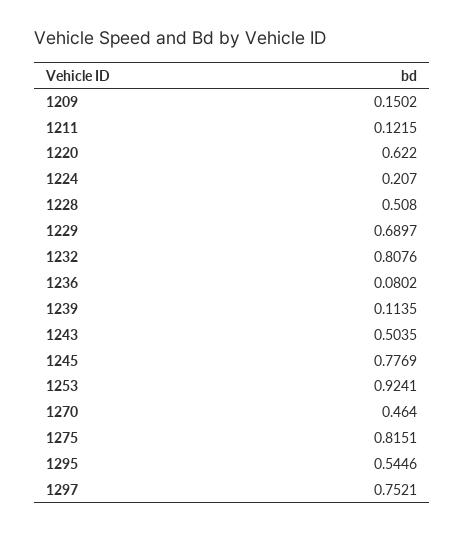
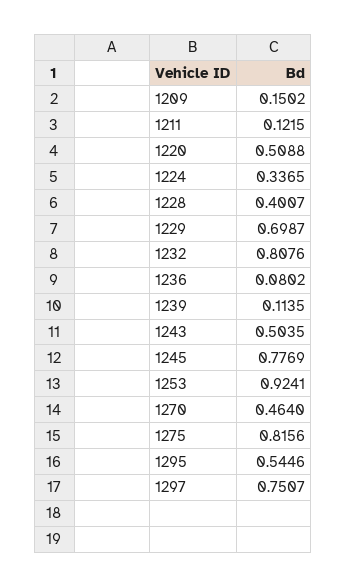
1220: 0.622 -> 0.5088
1224: 0.207 -> 0.3365
1228: 0.508 -> 0.4007
1229: 0.6897 -> 0.6987
1275: 0.8151 -> 0.8156
1297: 0.7521 -> 0.7507

